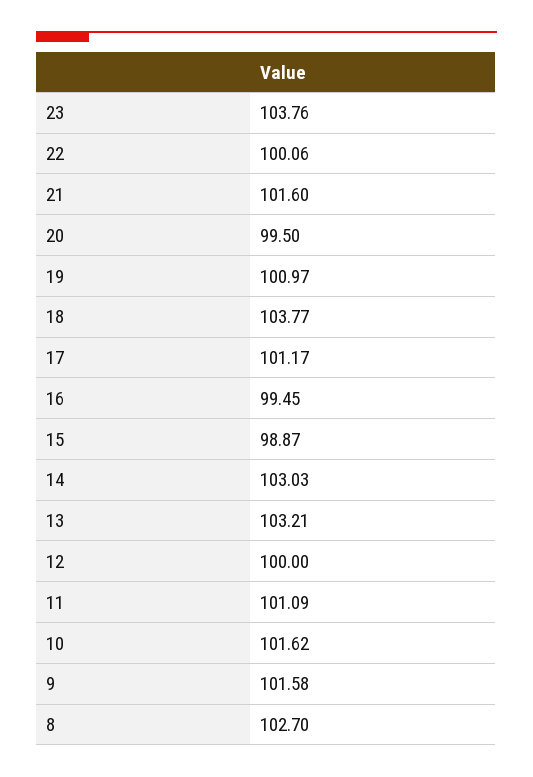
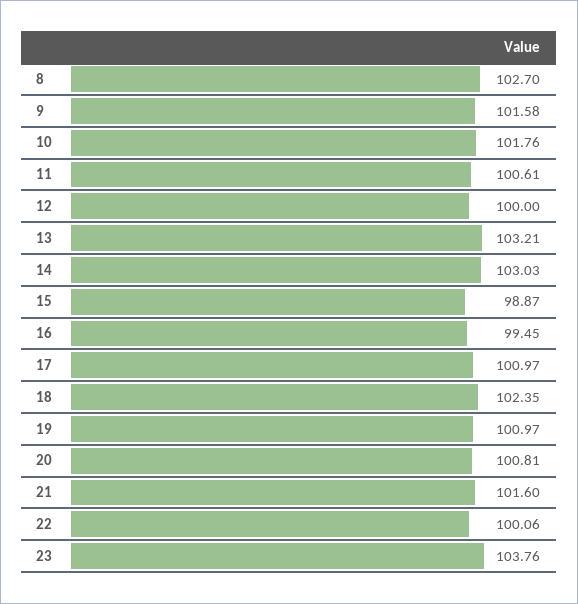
20: 99.5 -> 100.81
18: 103.77 -> 102.35
17: 101.17 -> 100.97
11: 101.09 -> 100.61
10: 101.62 -> 101.76

